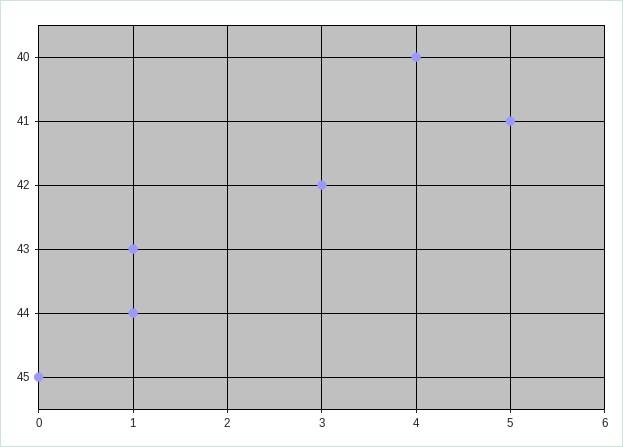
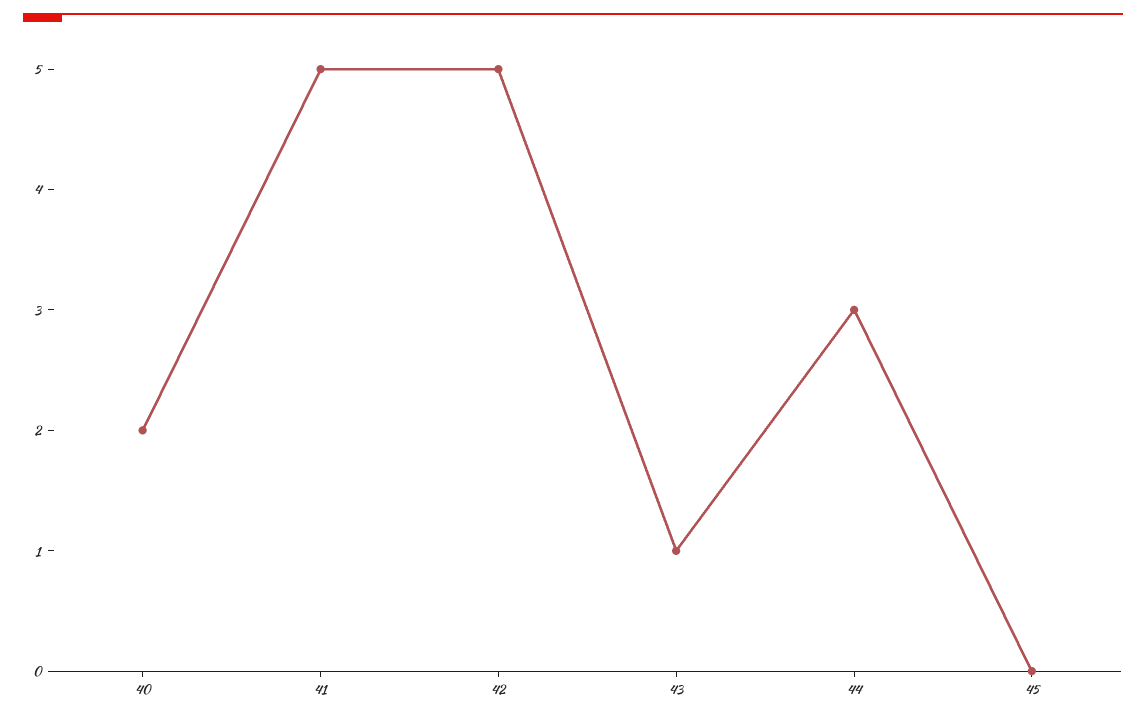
40: 4 -> 2
42: 3 -> 5
44: 1 -> 3

